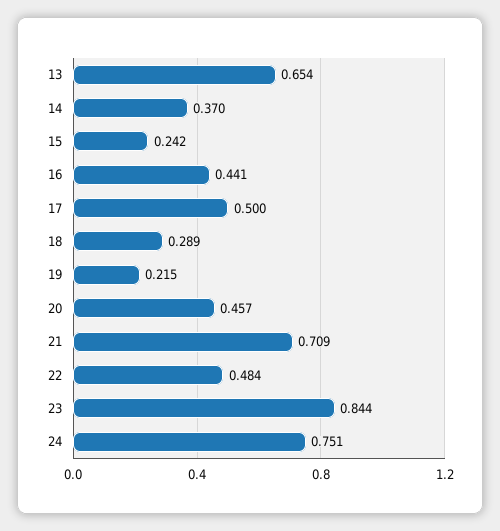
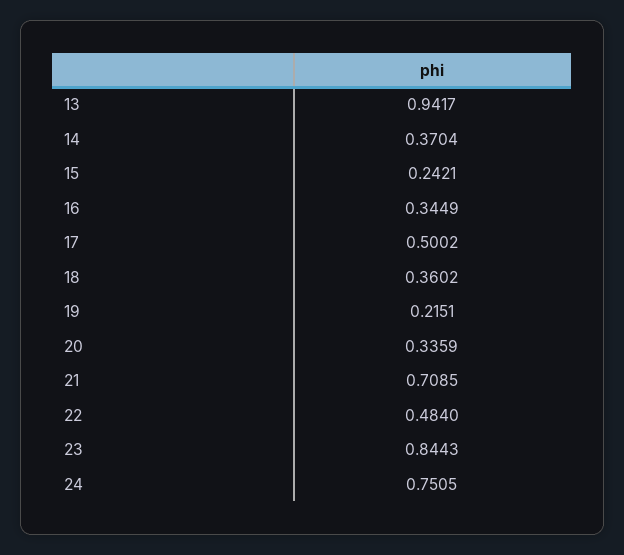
13: 0.654 -> 0.9417
16: 0.441 -> 0.3449
18: 0.289 -> 0.3602
20: 0.457 -> 0.3359

